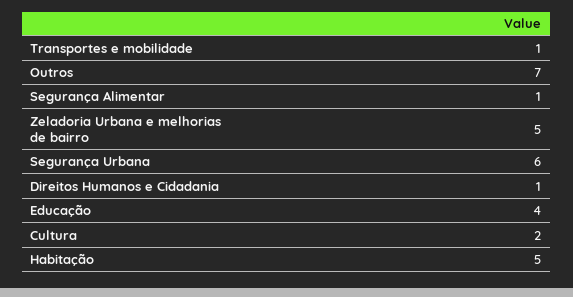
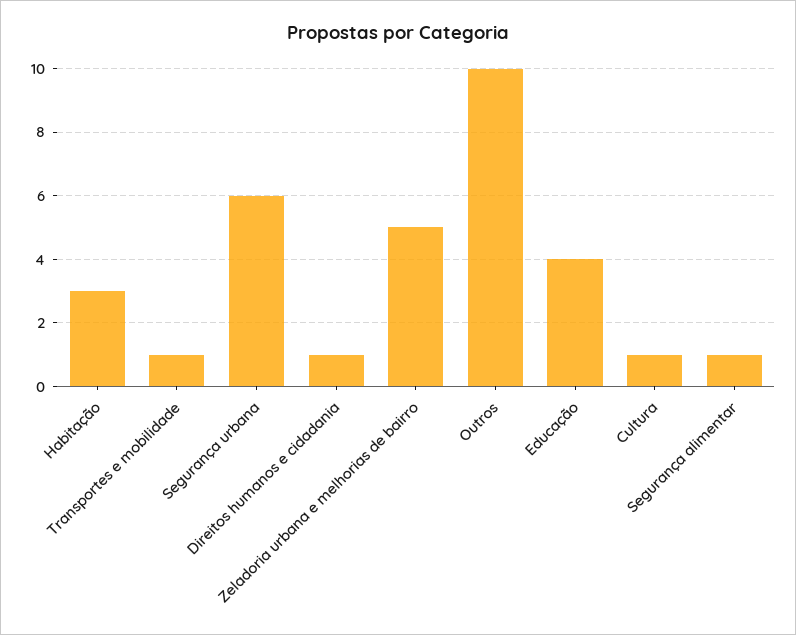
Outros: 7 -> 10
Cultura: 2 -> 1
Habitação: 5 -> 3

